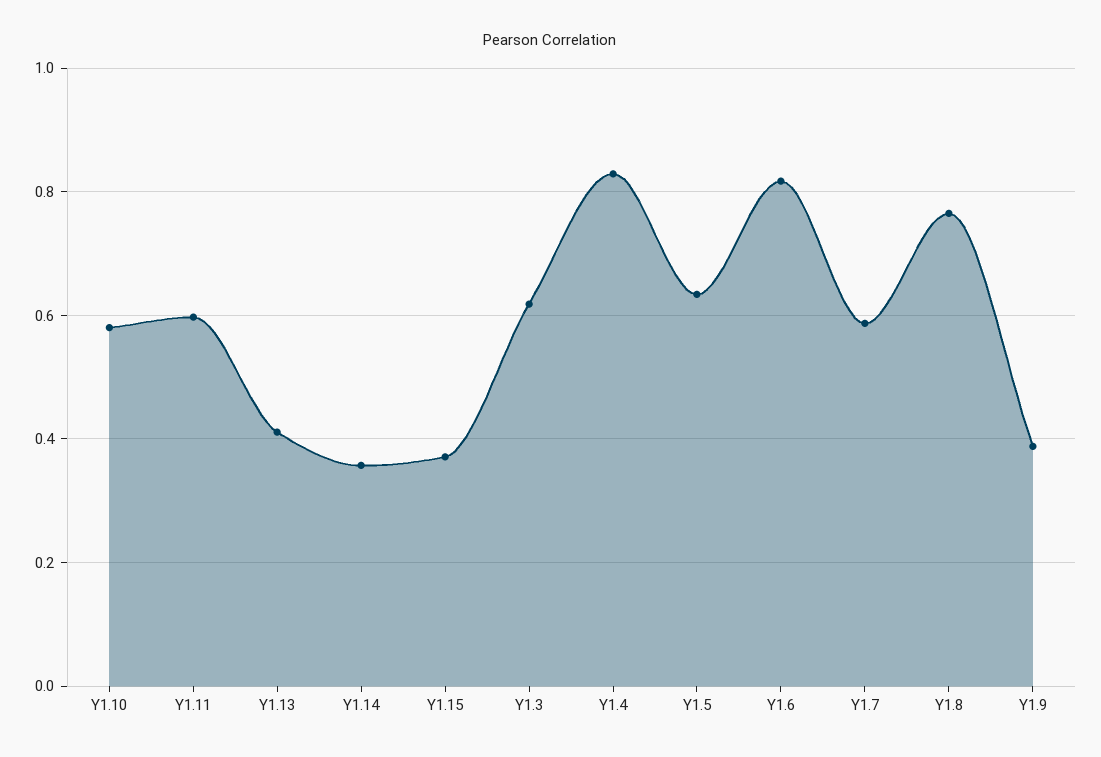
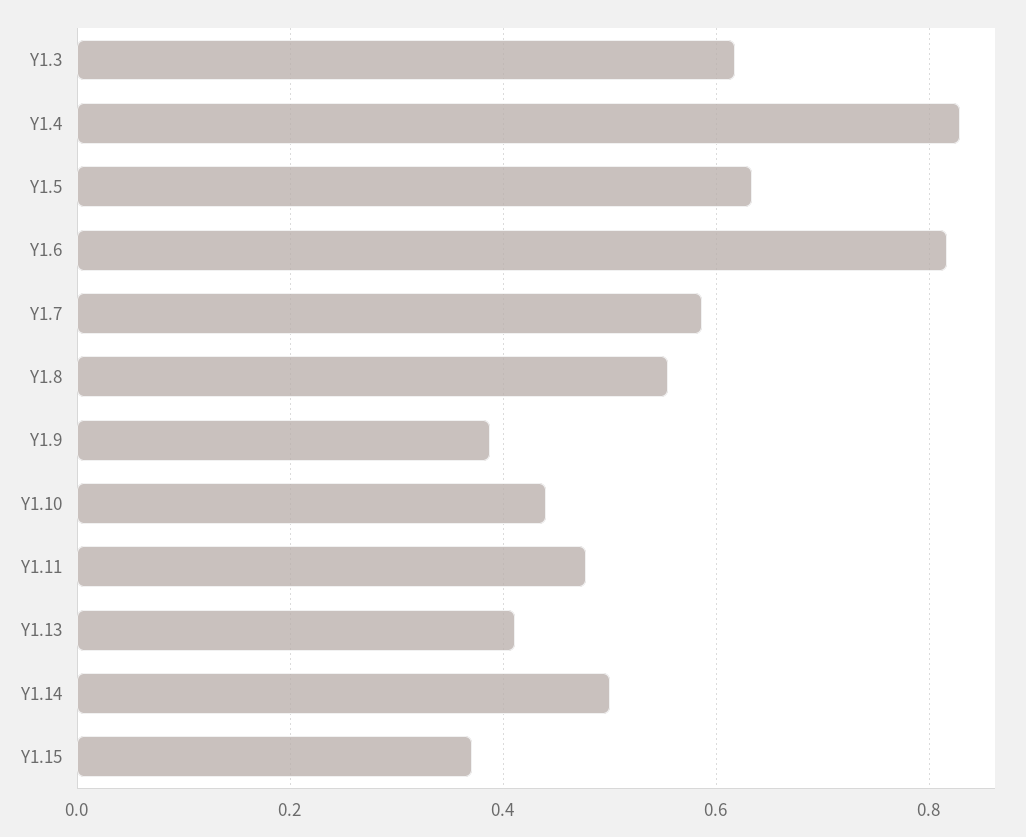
Y1.10: 0.58 -> 0.44
Y1.11: 0.6 -> 0.48
Y1.14: 0.36 -> 0.5
Y1.8: 0.76 -> 0.56

